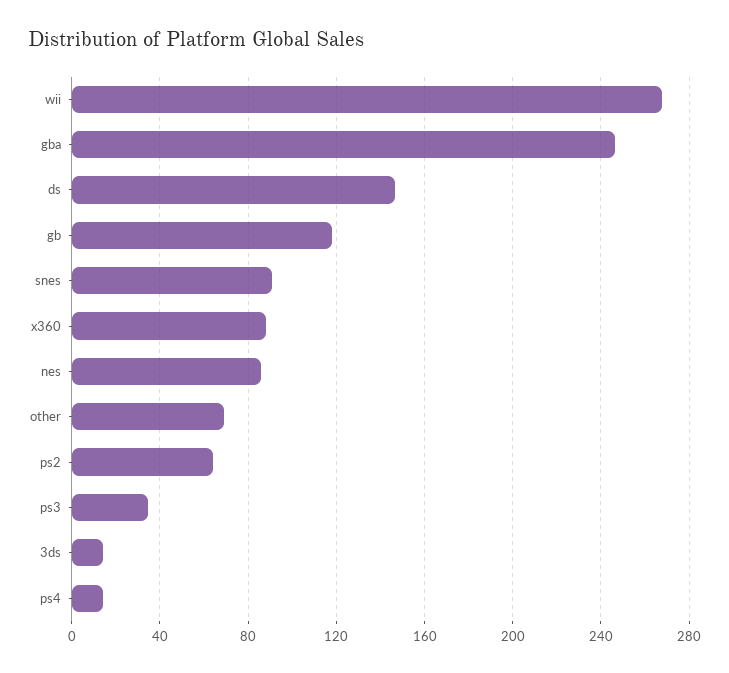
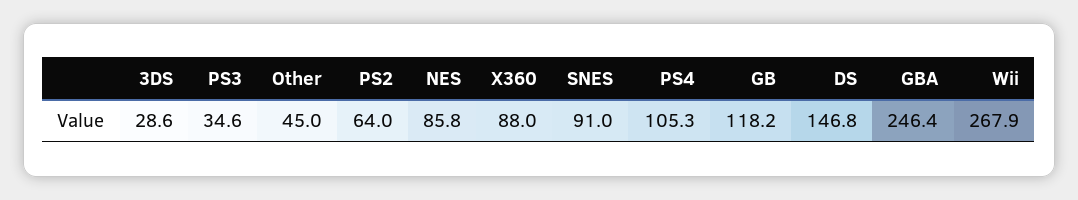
other: 70 -> 45
3ds: 15 -> 28.6
ps4: 15 -> 105.3

